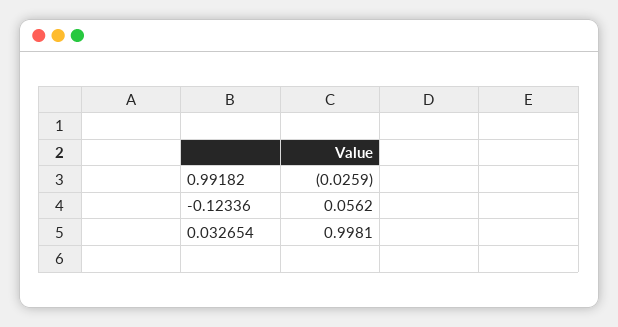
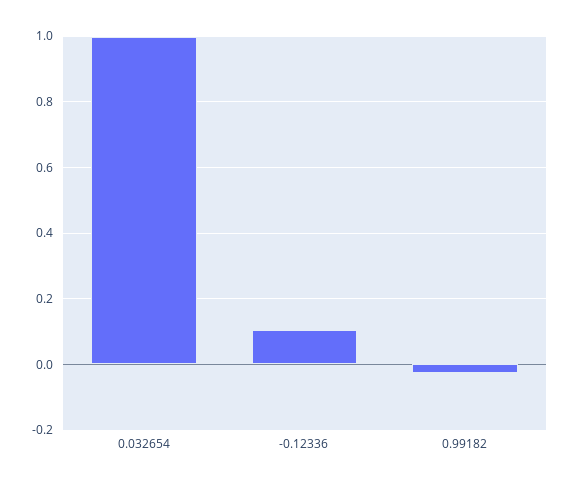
-0.12336: 0.0562 -> 0.1

